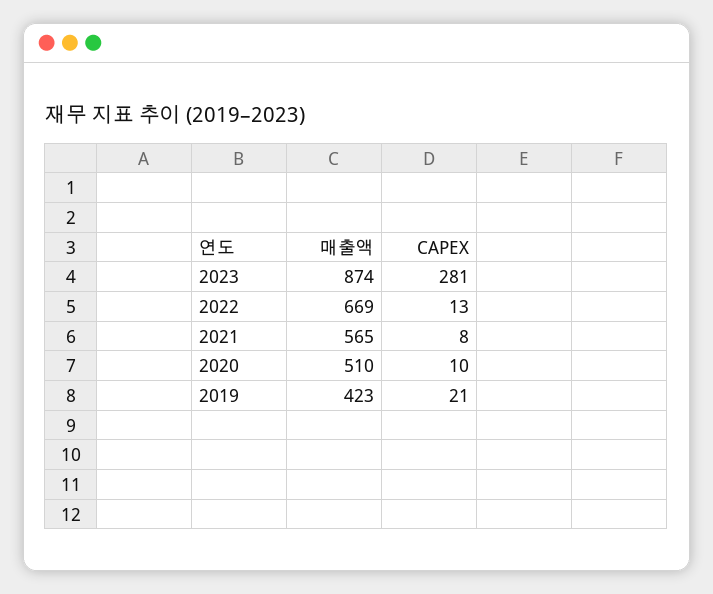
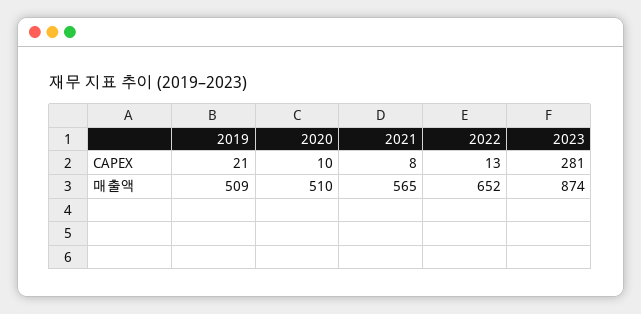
매출액, 2022: 669 -> 652
매출액, 2019: 423 -> 509

